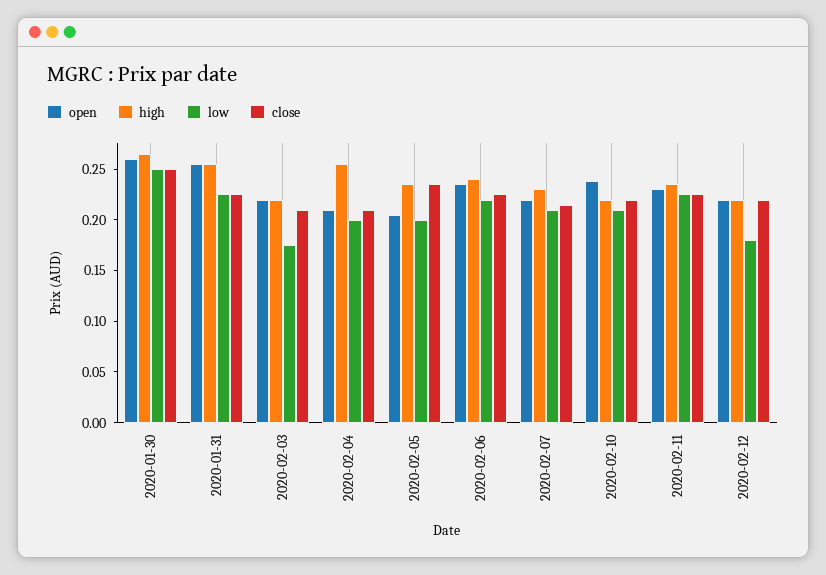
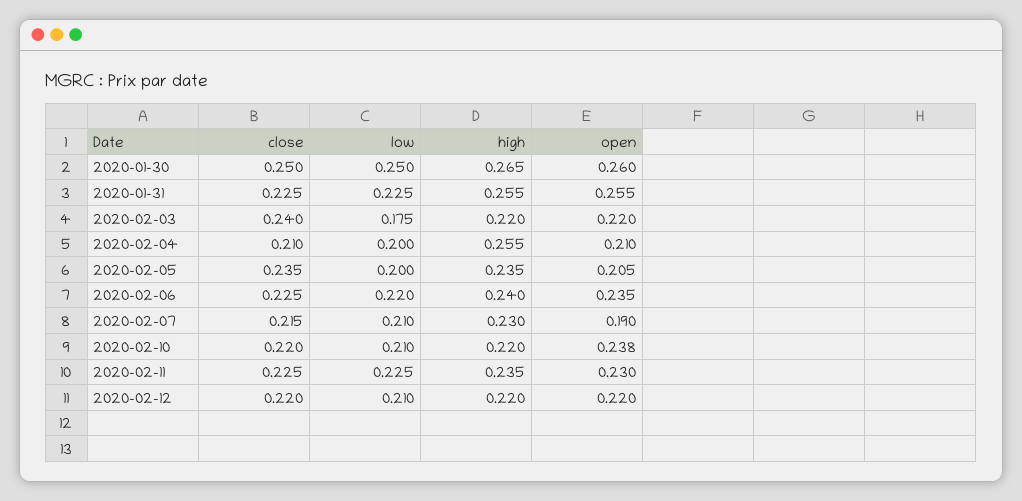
close, 2020-02-03: 0.21 -> 0.24
open, 2020-02-07: 0.22 -> 0.19
low, 2020-02-12: 0.18 -> 0.21

